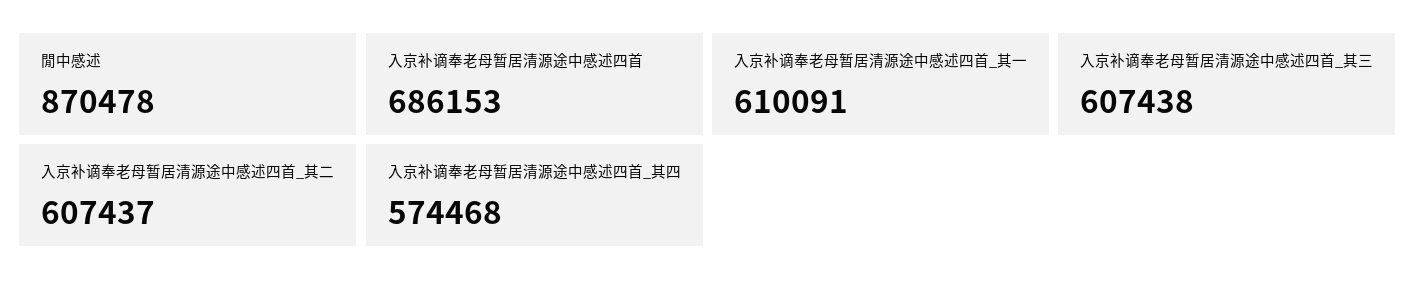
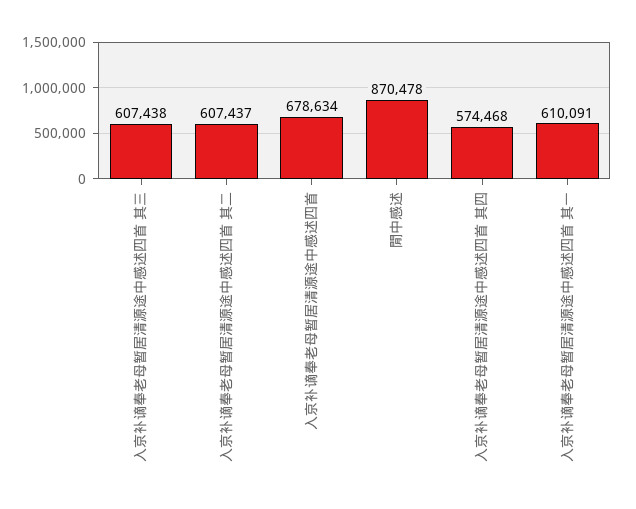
入京补谪奉老母暂居清源途中感述四首: 686153 -> 678634

